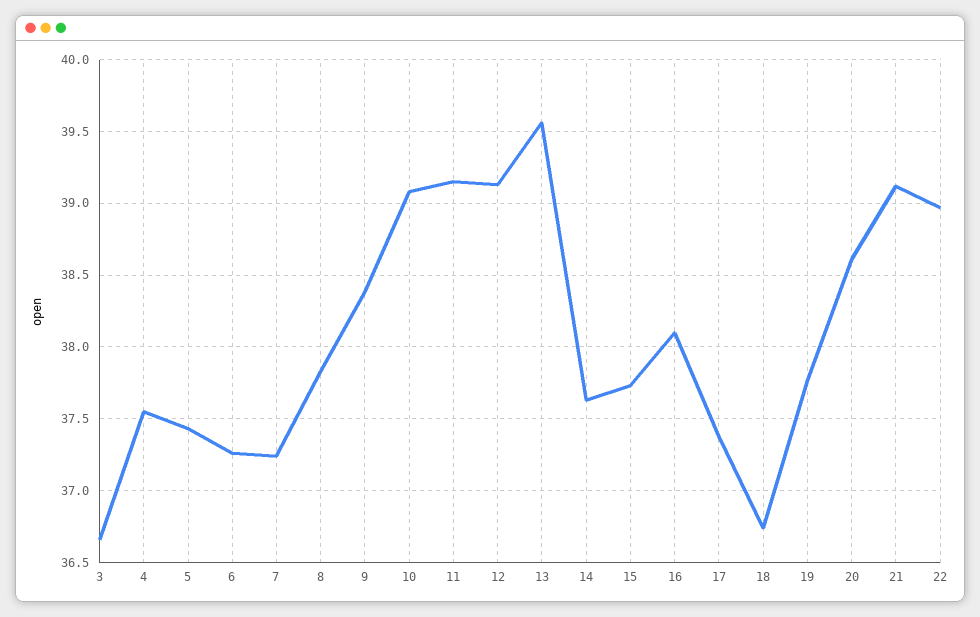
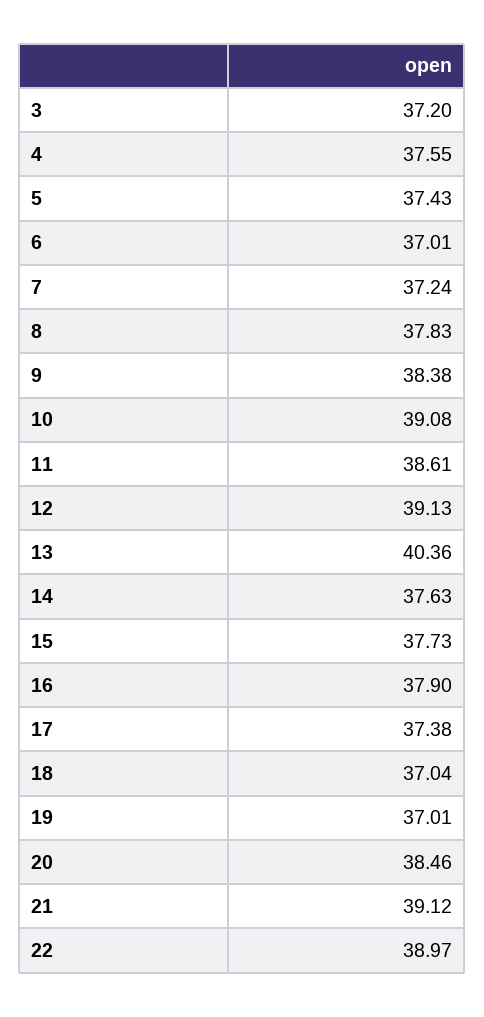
3: 36.65 -> 37.2
6: 37.25 -> 37.01
11: 39.15 -> 38.61
13: 39.55 -> 40.36
16: 38.1 -> 37.9
18: 36.75 -> 37.04
19: 37.75 -> 37.01
20: 38.6 -> 38.46

